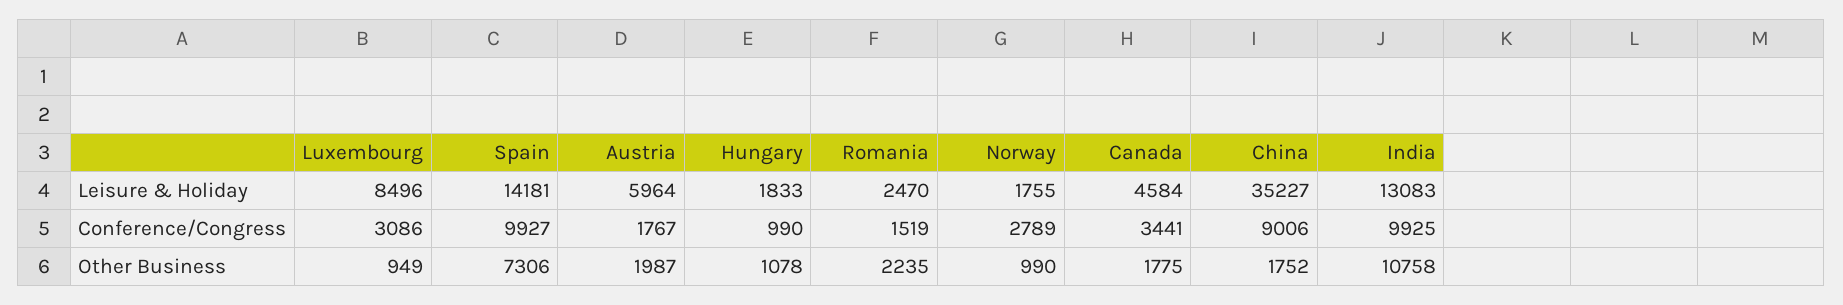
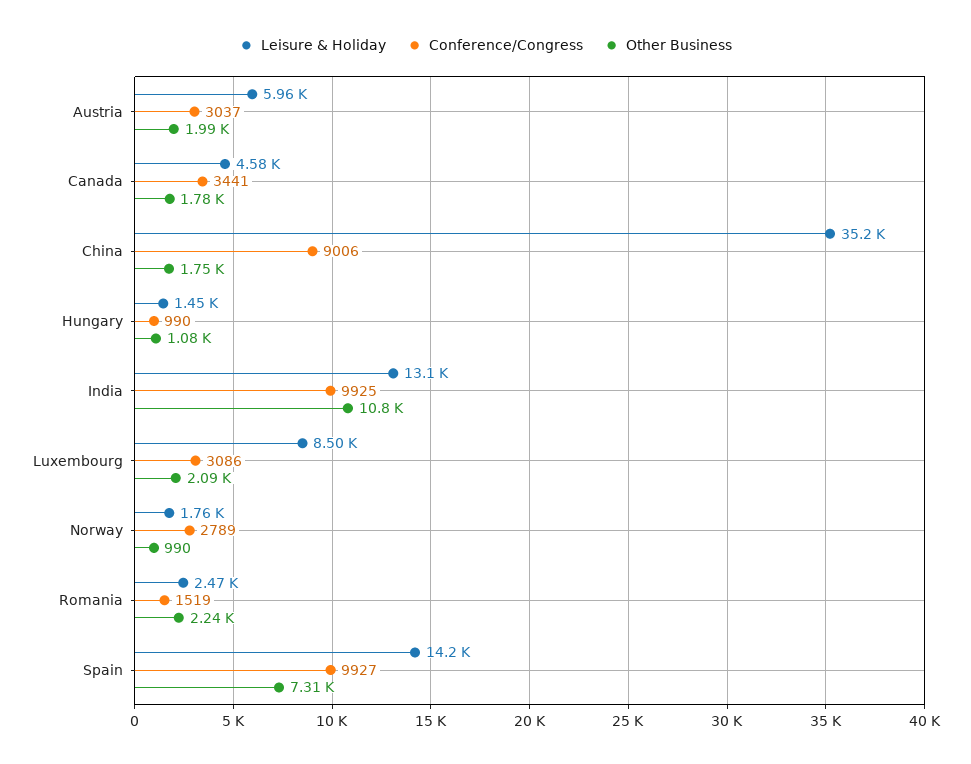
Leisure & Holiday, Hungary: 1833 -> 1450
Conference/Congress, Austria: 1767 -> 3037
Other Business, Luxembourg: 949 -> 2090

